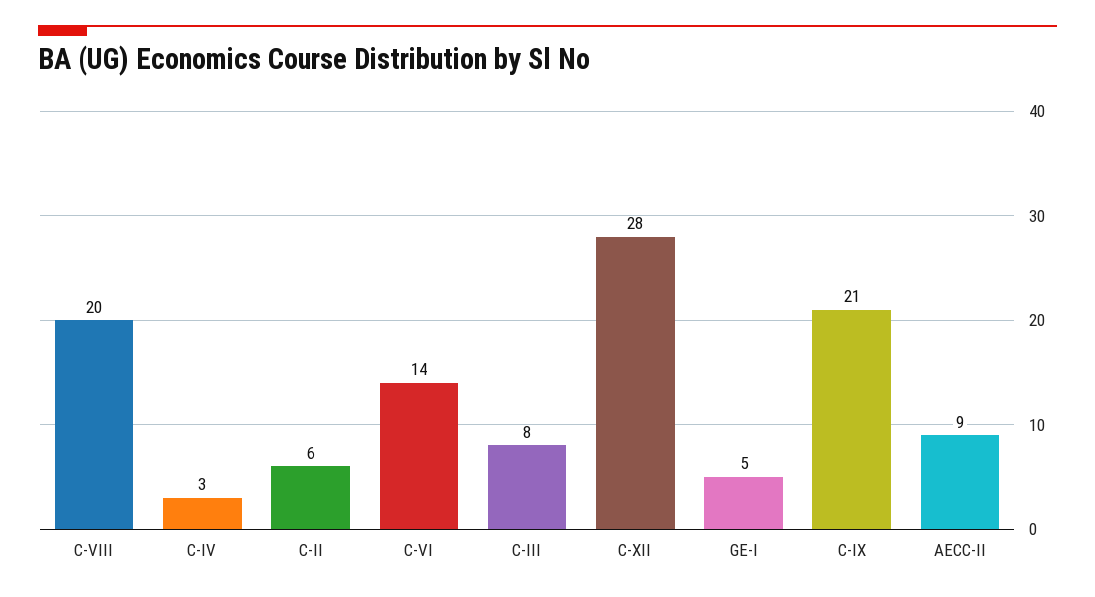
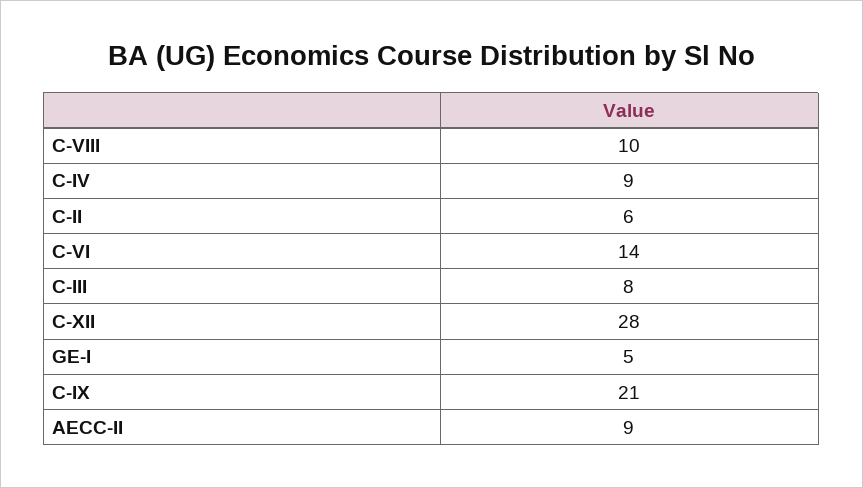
C-VIII: 20 -> 10
C-IV: 3 -> 9

